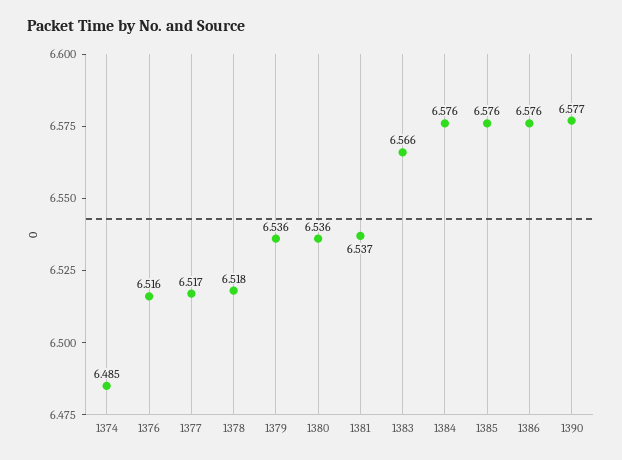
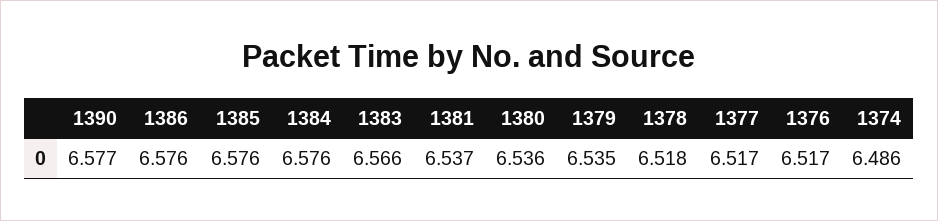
1374: 6.485 -> 6.486
1376: 6.516 -> 6.517
1379: 6.536 -> 6.535

